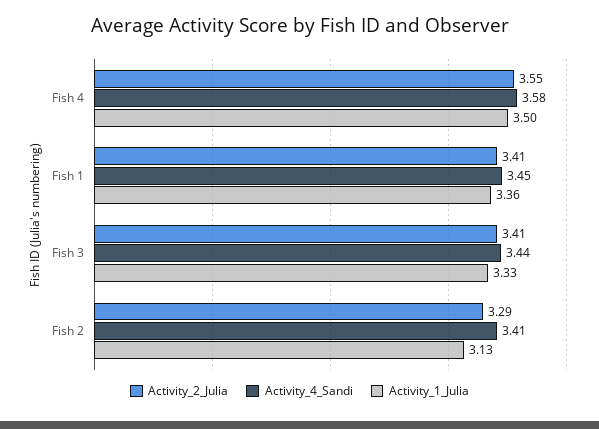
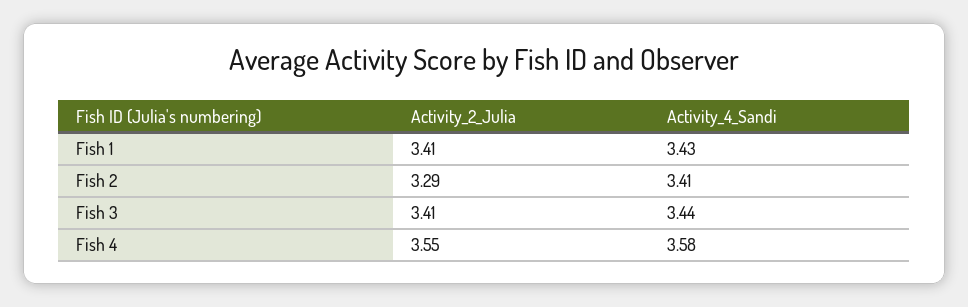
Activity_1_Julia, Fish 4: 3.5 -> none
Activity_4_Sandi, Fish 1: 3.45 -> 3.43
Activity_1_Julia, Fish 1: 3.36 -> none
Activity_1_Julia, Fish 3: 3.33 -> none
Activity_1_Julia, Fish 2: 3.13 -> none

